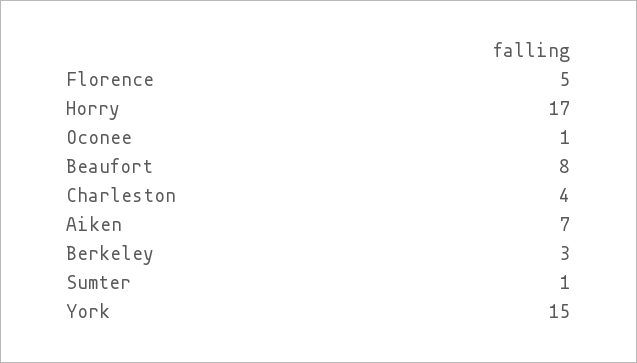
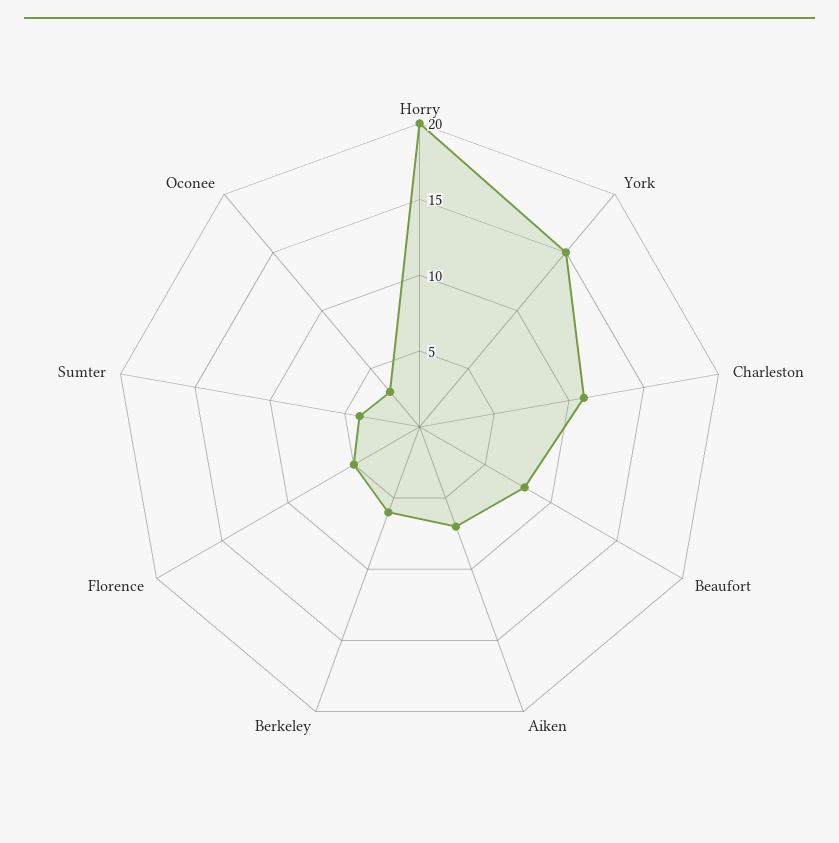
Horry: 17 -> 20
Oconee: 1 -> 3
Charleston: 4 -> 11
Berkeley: 3 -> 6
Sumter: 1 -> 4

